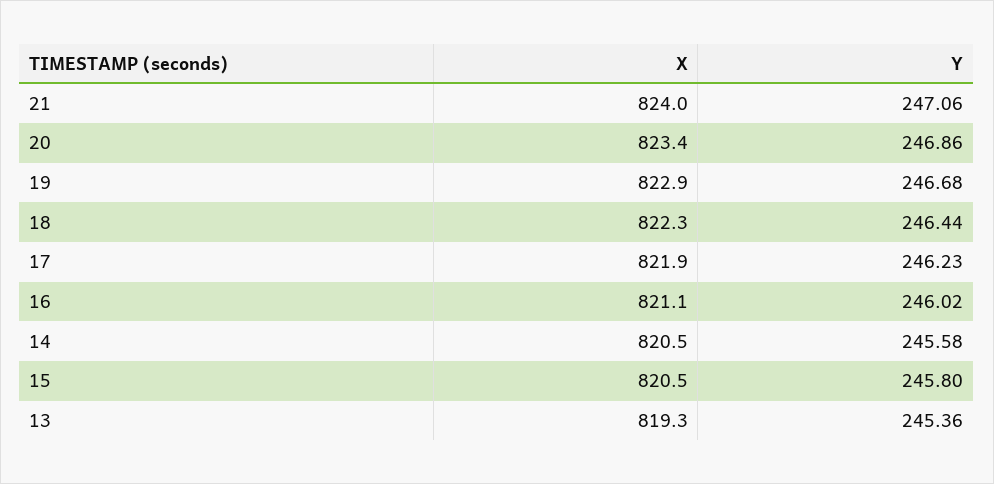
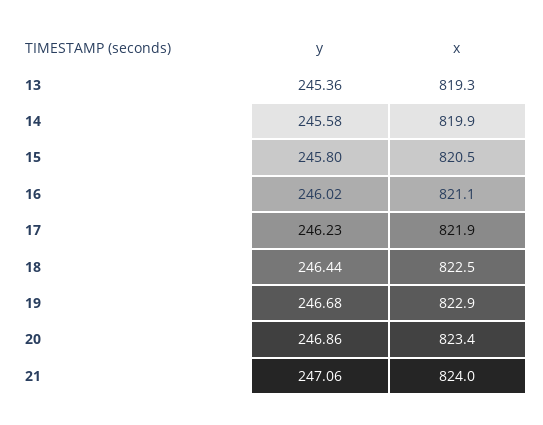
X, 18: 822.3 -> 822.5
X, 14: 820.5 -> 819.9

